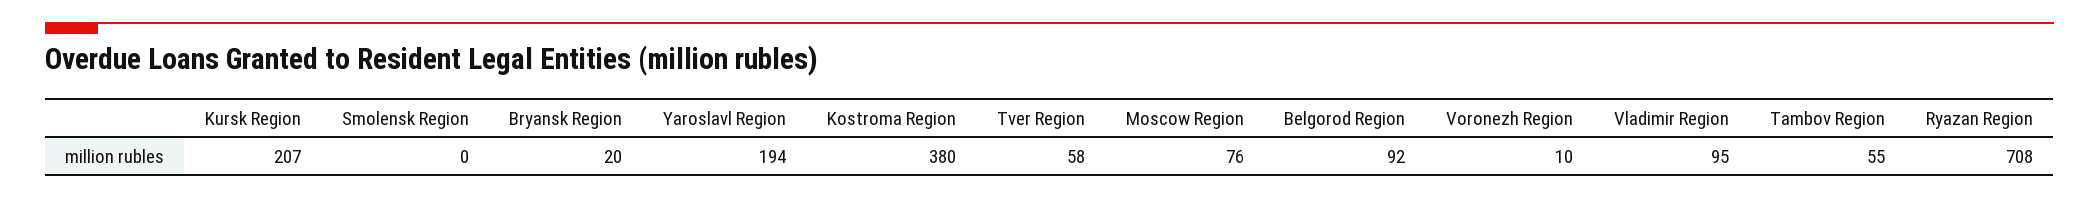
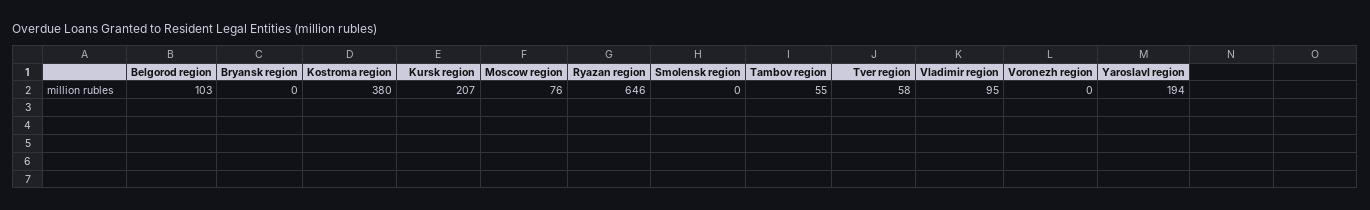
Bryansk Region: 20 -> 0
Belgorod Region: 92 -> 103
Voronezh Region: 10 -> 0
Ryazan Region: 708 -> 646

